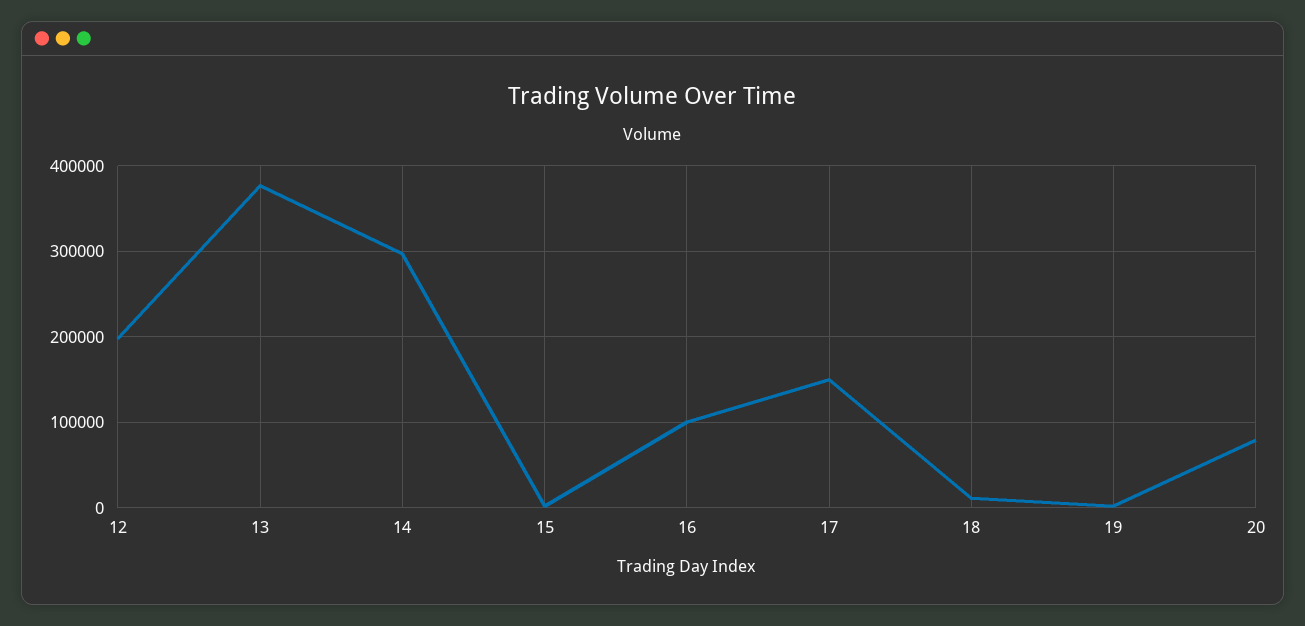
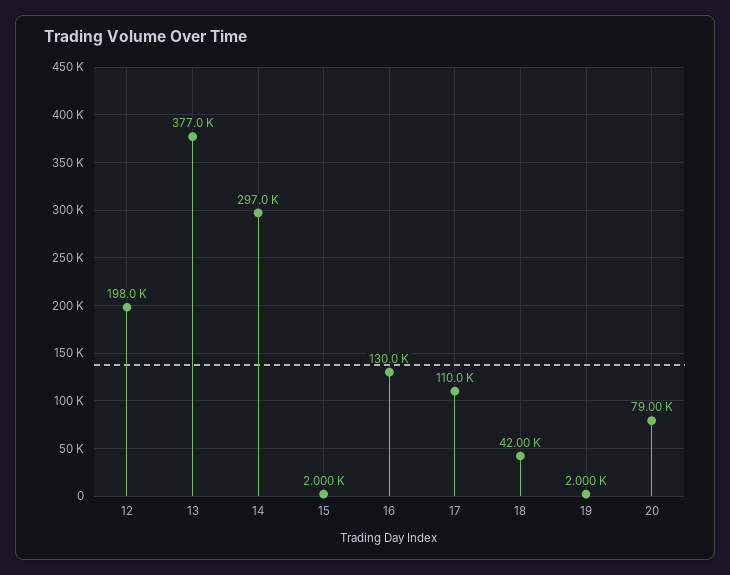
16: 100000 -> 130000
17: 150000 -> 110000
18: 10000 -> 42000

